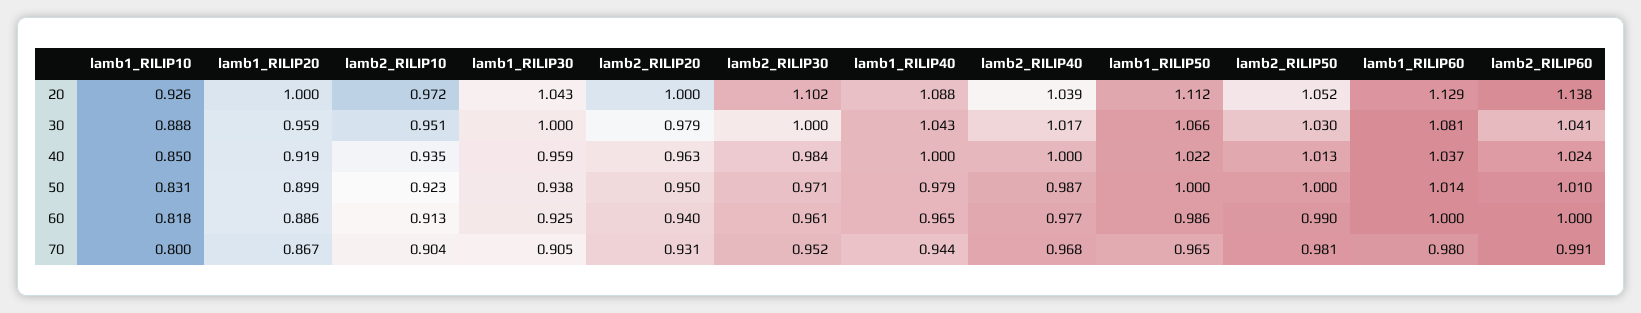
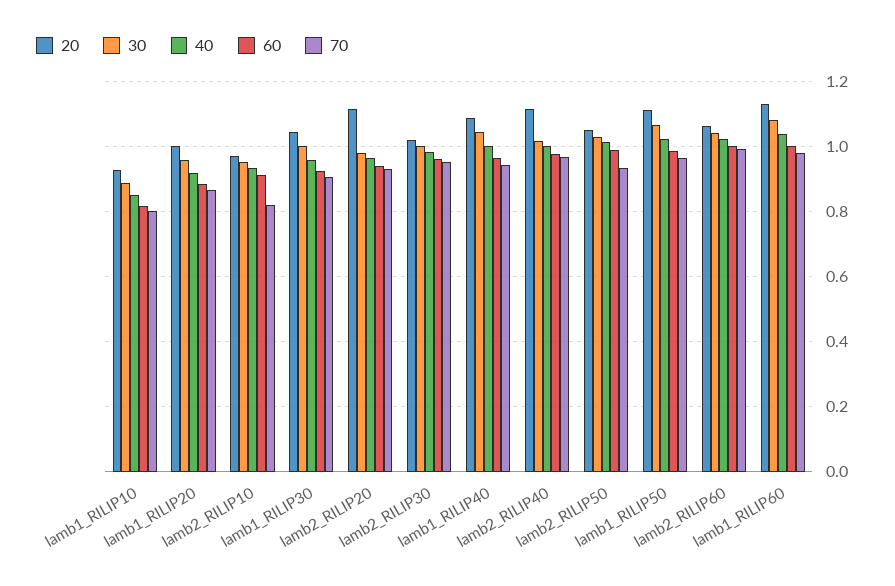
20, lamb2_RILIP20: 1 -> 1.12
20, lamb2_RILIP30: 1.102 -> 1.02
20, lamb2_RILIP40: 1.039 -> 1.12
20, lamb2_RILIP60: 1.138 -> 1.06
50, lamb1_RILIP10: 0.831 -> none
50, lamb1_RILIP20: 0.899 -> none
50, lamb2_RILIP10: 0.923 -> none
50, lamb1_RILIP30: 0.938 -> none
50, lamb2_RILIP20: 0.95 -> none
50, lamb2_RILIP30: 0.971 -> none
50, lamb1_RILIP40: 0.979 -> none
50, lamb2_RILIP40: 0.987 -> none
50, lamb1_RILIP50: 1 -> none
50, lamb2_RILIP50: 1 -> none
50, lamb1_RILIP60: 1.014 -> none
50, lamb2_RILIP60: 1.01 -> none
70, lamb2_RILIP10: 0.904 -> 0.82
70, lamb2_RILIP50: 0.981 -> 0.94

